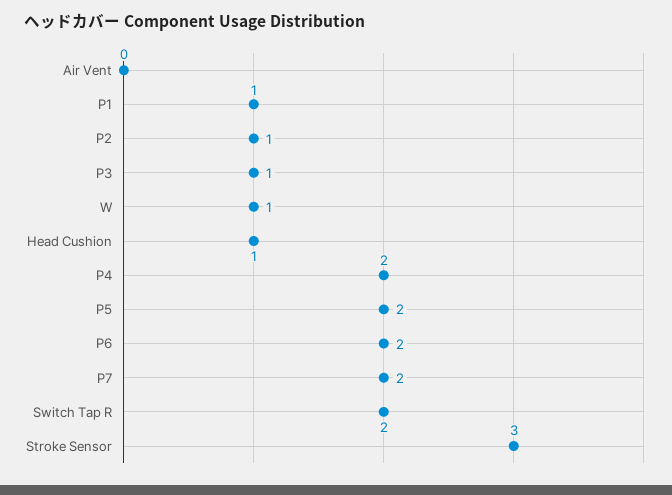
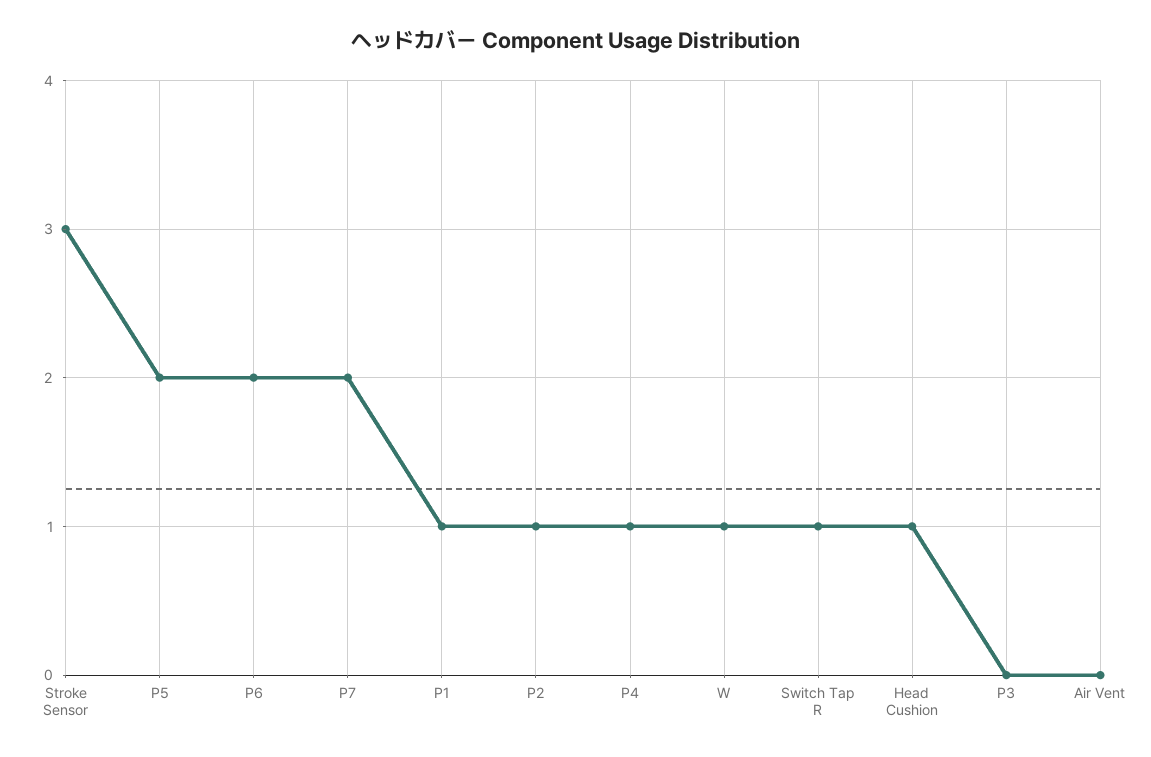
P3: 1 -> 0
P4: 2 -> 1
Switch Tap R: 2 -> 1

